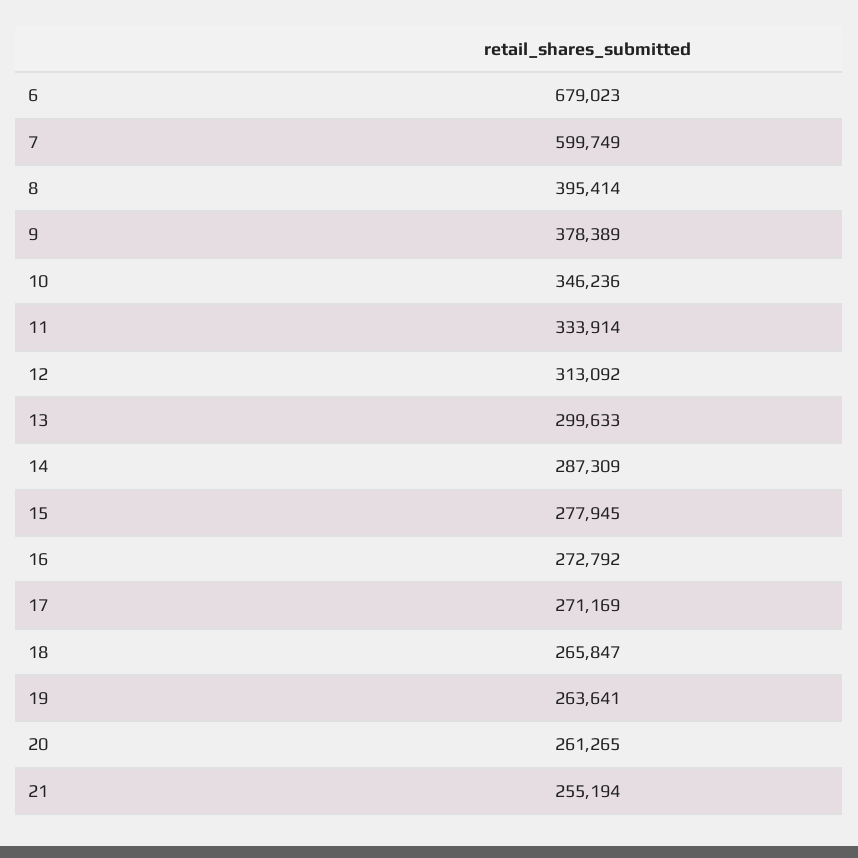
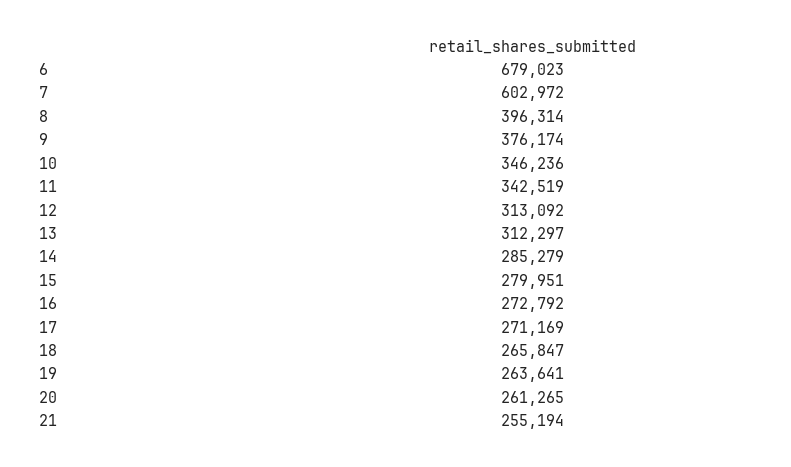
7: 599749 -> 602972
8: 395414 -> 396314
9: 378389 -> 376174
11: 333914 -> 342519
13: 299633 -> 312297
14: 287309 -> 285279
15: 277945 -> 279951

